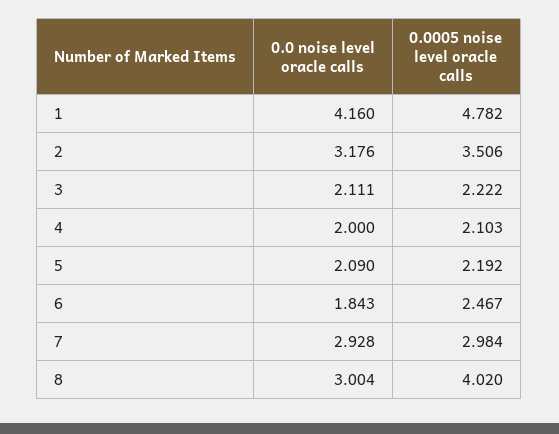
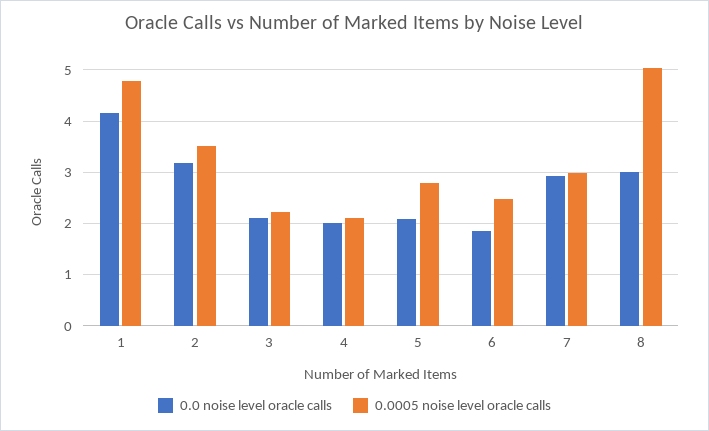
0.0005 noise level oracle calls, 5: 2.192 -> 2.8
0.0005 noise level oracle calls, 8: 4.02 -> 5

